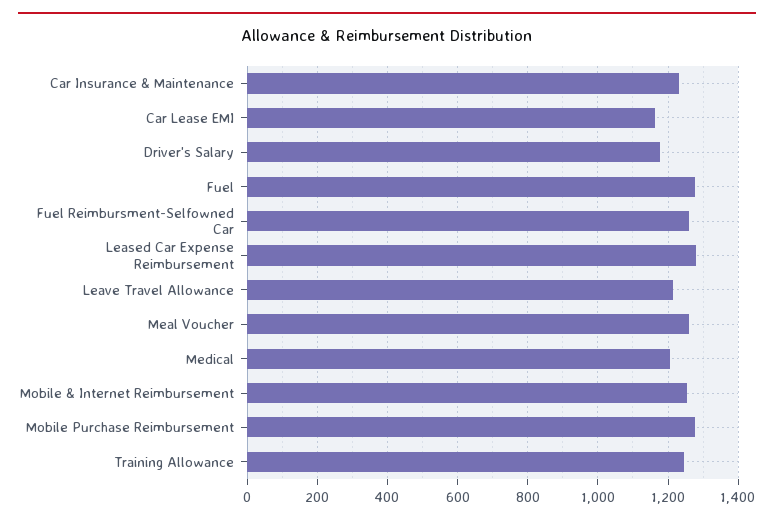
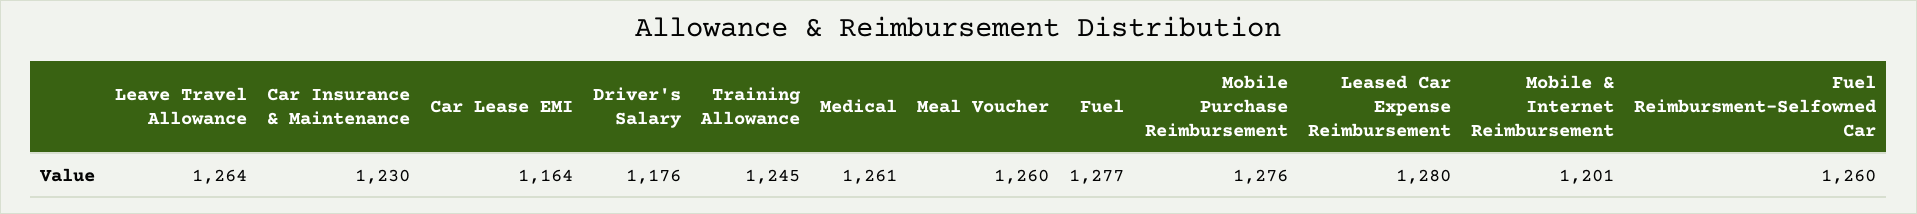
Leave Travel Allowance: 1220 -> 1264
Medical: 1200 -> 1261
Mobile & Internet Reimbursement: 1260 -> 1201

